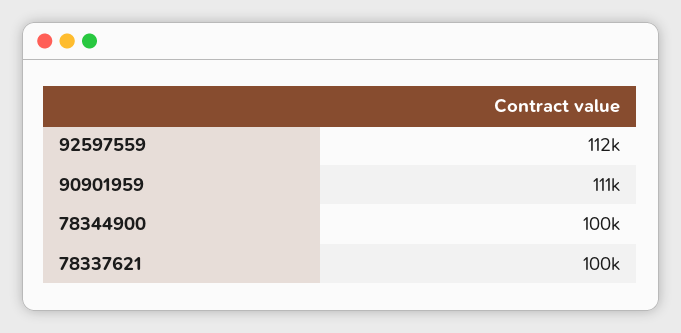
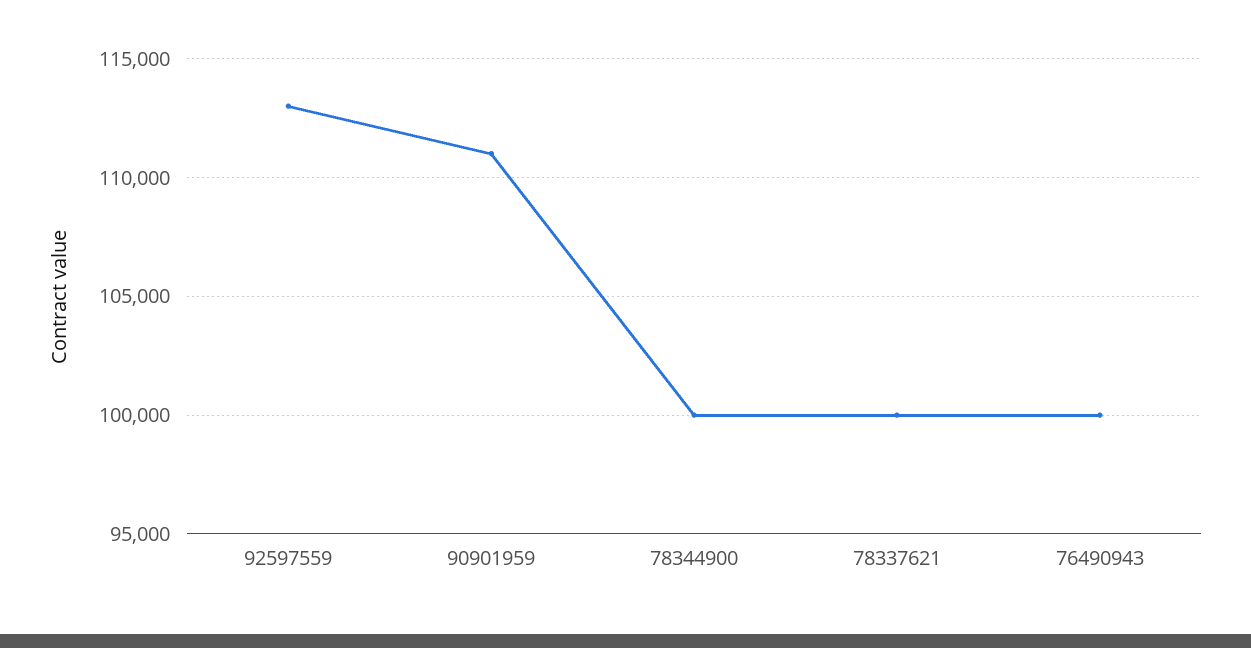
92597559: 112000 -> 113000
76490943: none -> 100000

